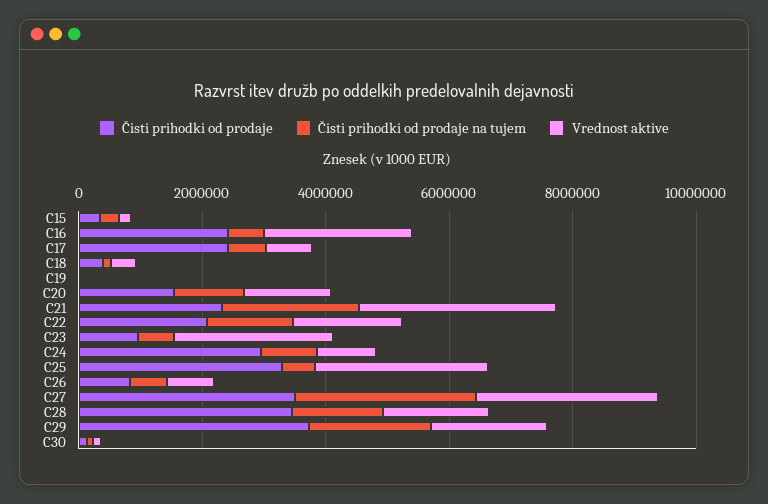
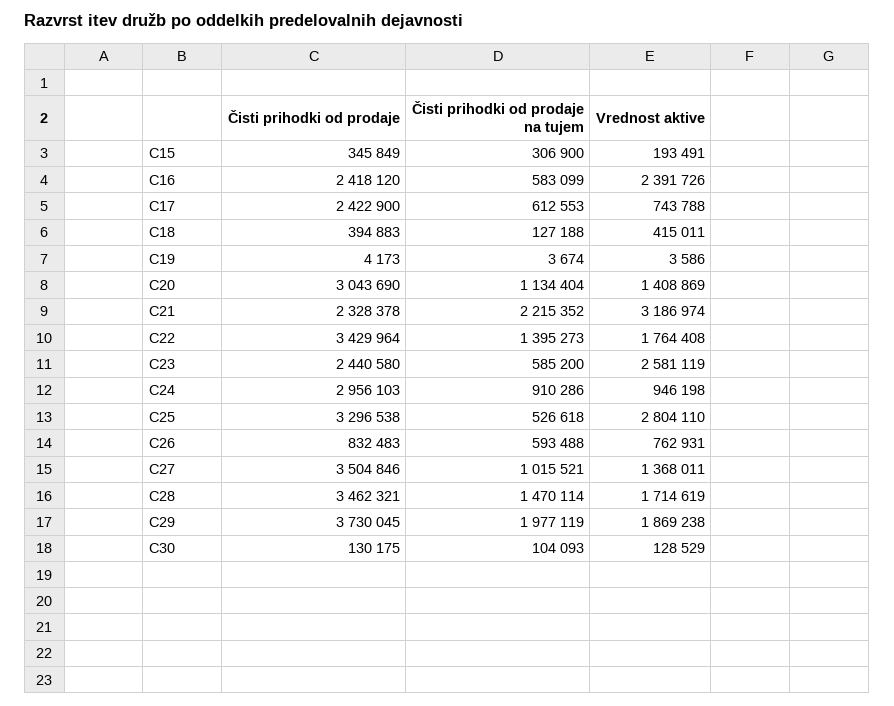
Čisti prihodki od prodaje, C20: 1500000 -> 3043690
Čisti prihodki od prodaje, C22: 2000000 -> 3429964
Čisti prihodki od prodaje, C23: 1000000 -> 2440580
Čisti prihodki od prodaje na tujem, C27: 3000000 -> 1015521
Vrednost aktive, C27: 3000000 -> 1368011

